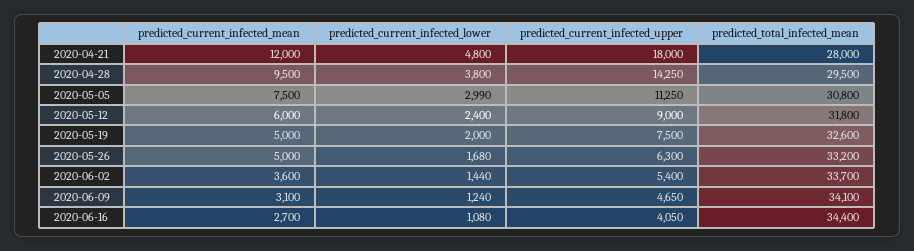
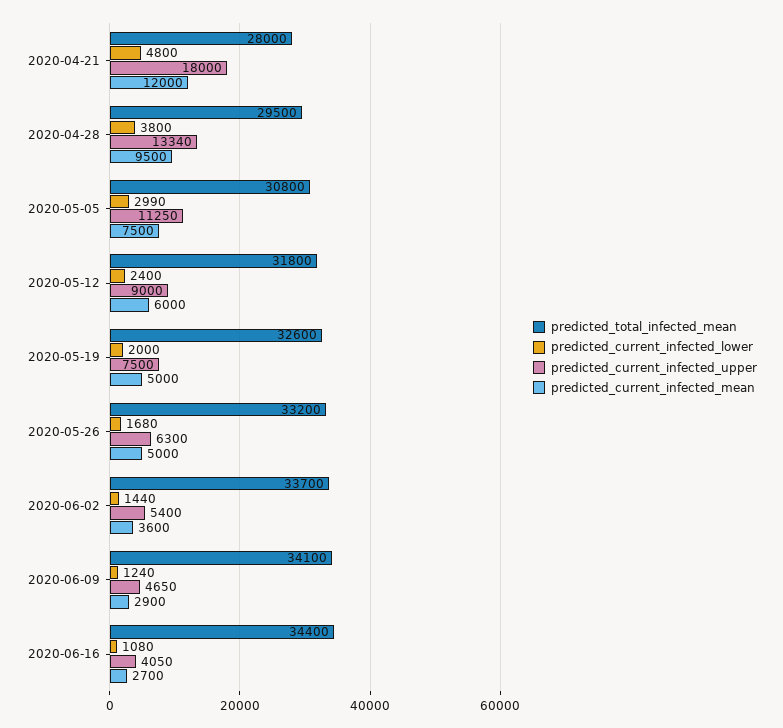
predicted_current_infected_upper, 2020-04-28: 14250 -> 13340
predicted_current_infected_mean, 2020-06-09: 3100 -> 2900

